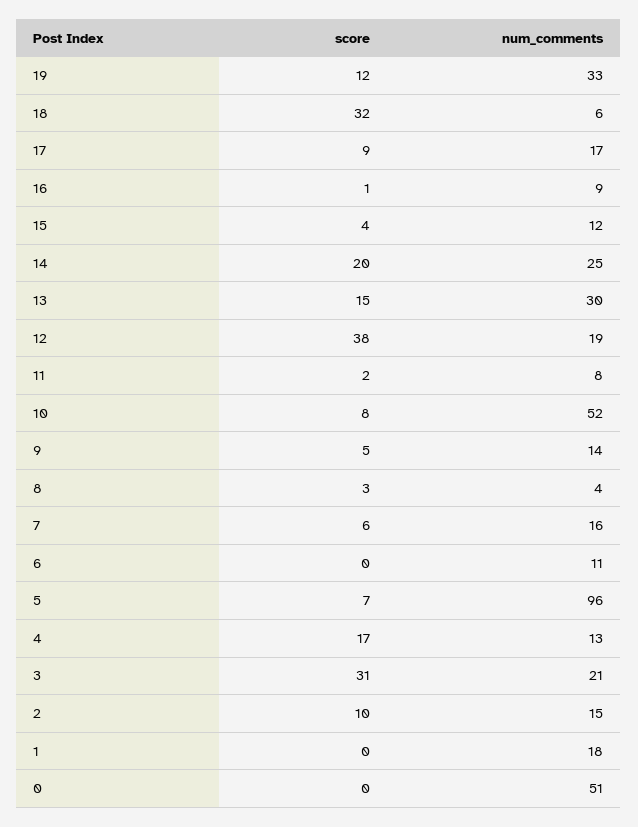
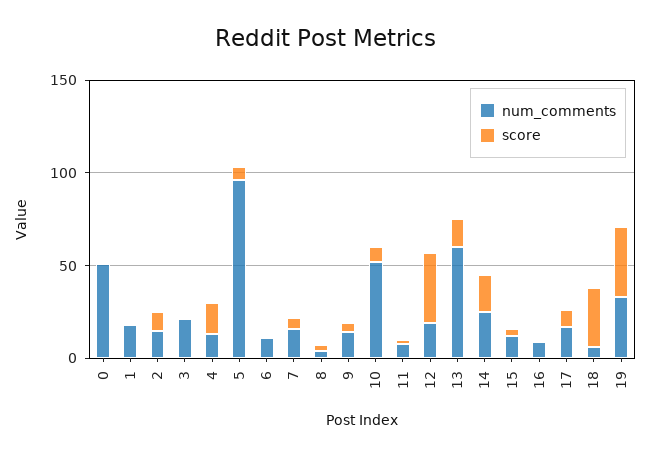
score, 19: 12 -> 40
num_comments, 13: 30 -> 60
score, 3: 31 -> 0

